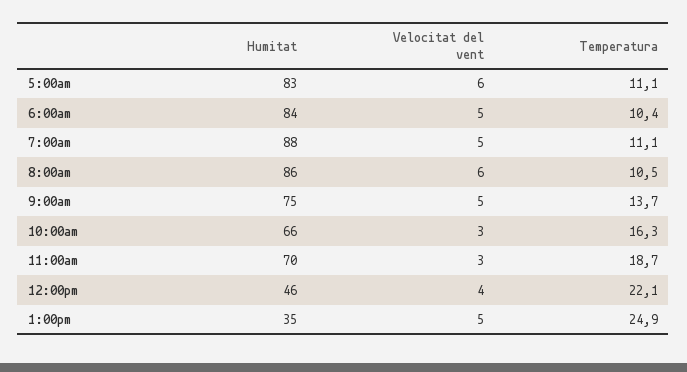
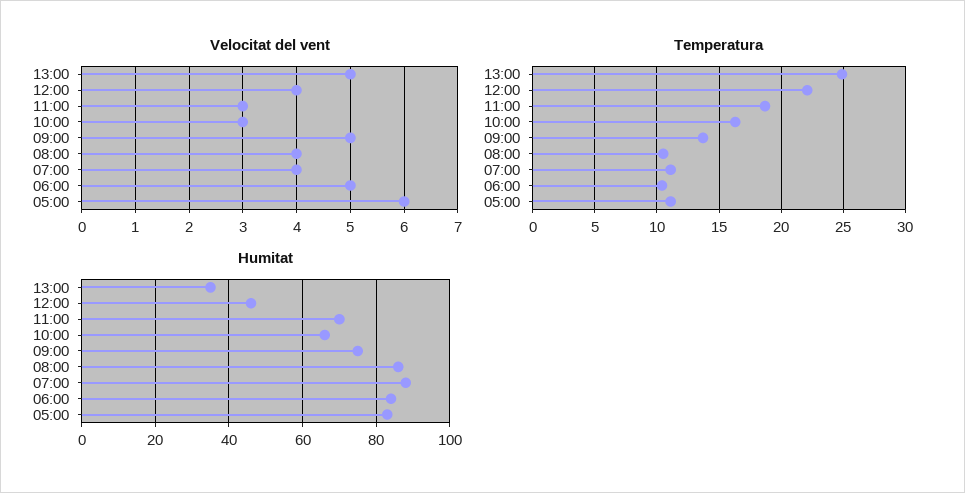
Velocitat del vent, 7:00am: 5 -> 4
Velocitat del vent, 8:00am: 6 -> 4

